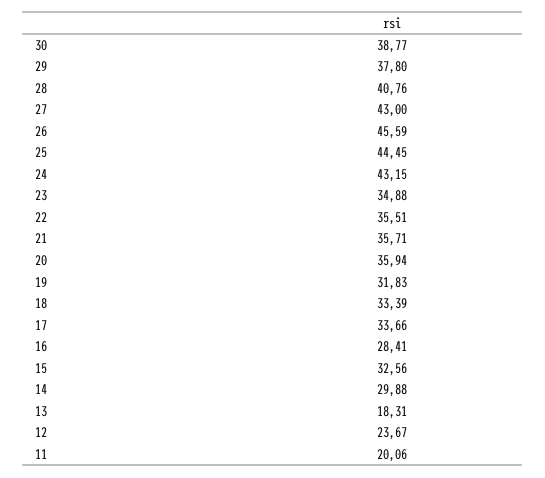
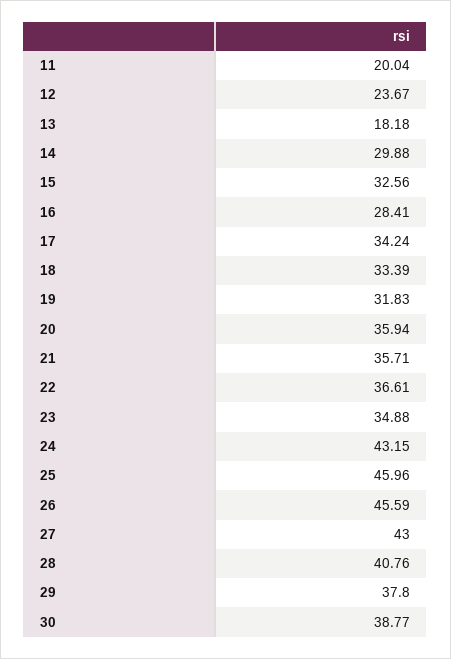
25: 44.45 -> 45.96
22: 35.51 -> 36.61
17: 33.66 -> 34.24
13: 18.31 -> 18.18
11: 20.06 -> 20.04

